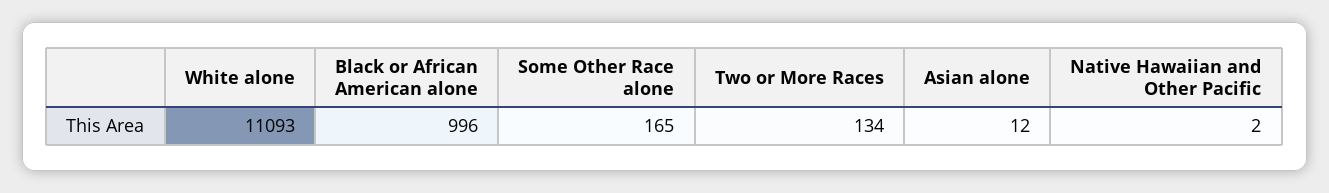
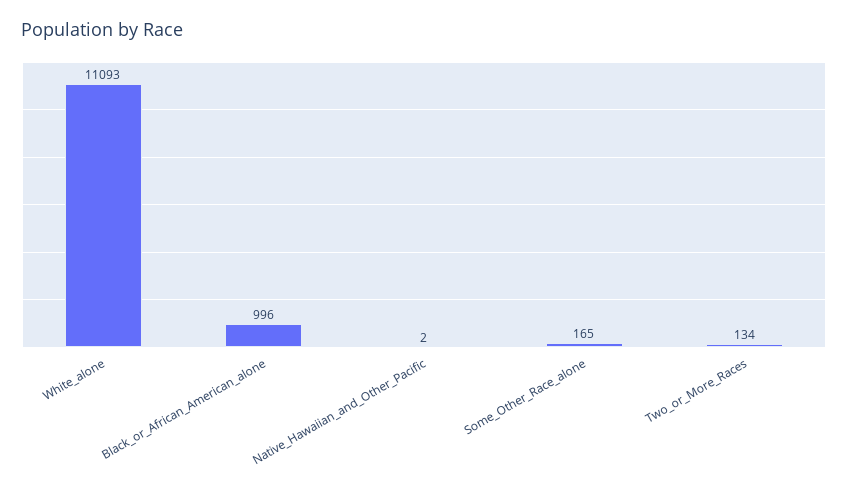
Asian alone: 12 -> none

